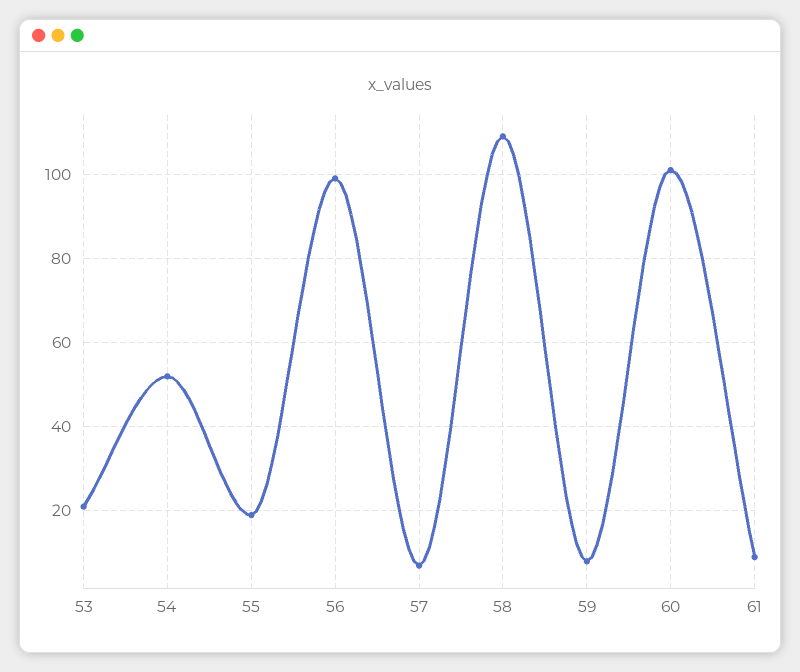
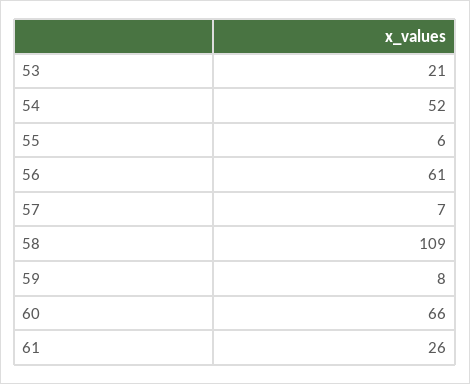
55: 20 -> 6
56: 100 -> 61
60: 100 -> 66
61: 10 -> 26

